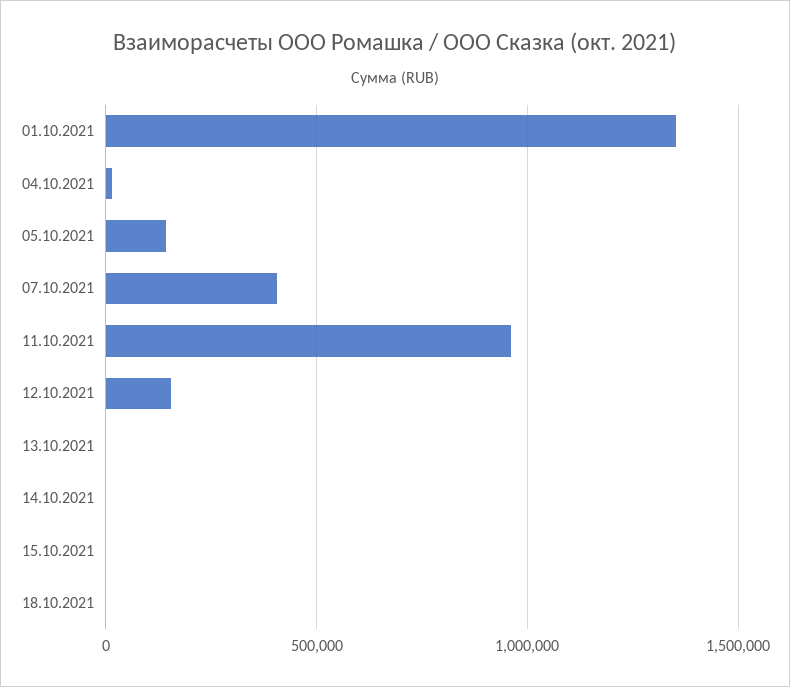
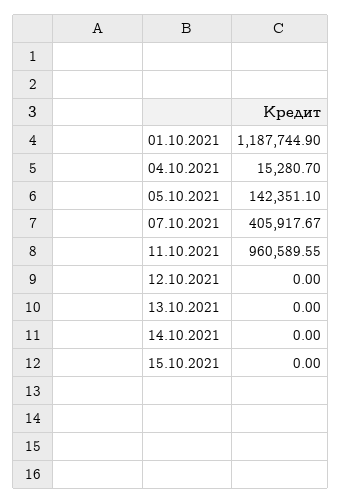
01.10.2021: 1350000 -> 1187744.9
12.10.2021: 150000 -> 0
18.10.2021: 0 -> none

